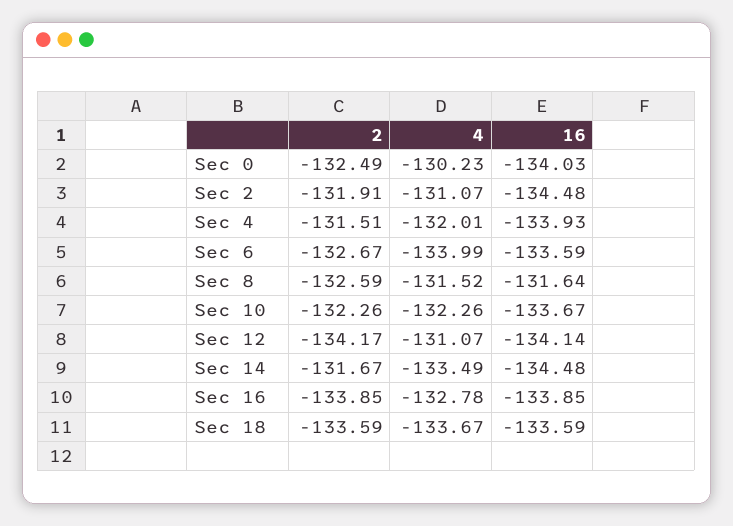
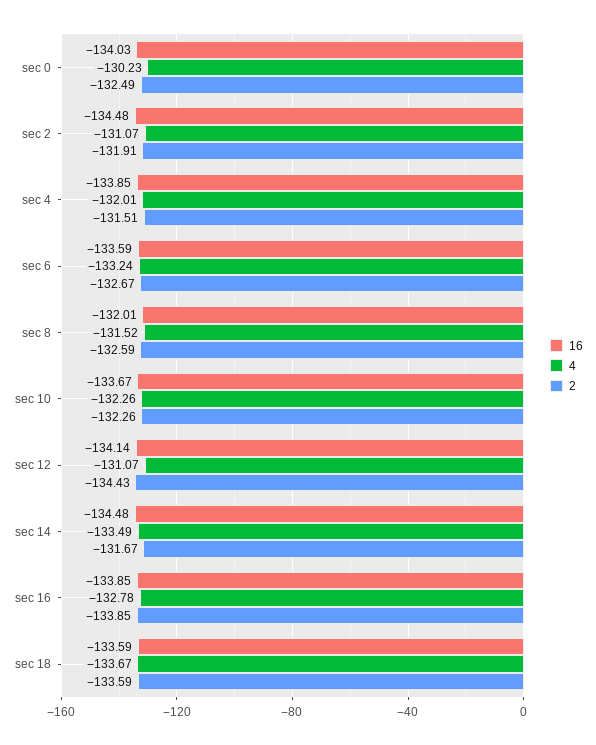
16, Sec 4: -133.93 -> -133.85
4, Sec 6: -133.99 -> -133.24
16, Sec 8: -131.64 -> -132.01
2, Sec 12: -134.17 -> -134.43

